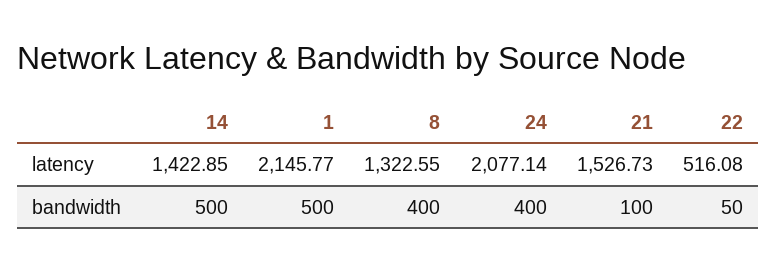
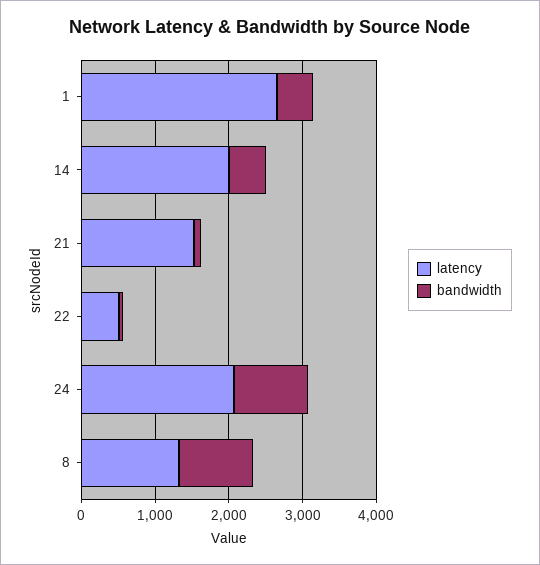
latency, 14: 1422.85 -> 2000
latency, 1: 2145.77 -> 2600
bandwidth, 8: 400 -> 1000
bandwidth, 24: 400 -> 1000

